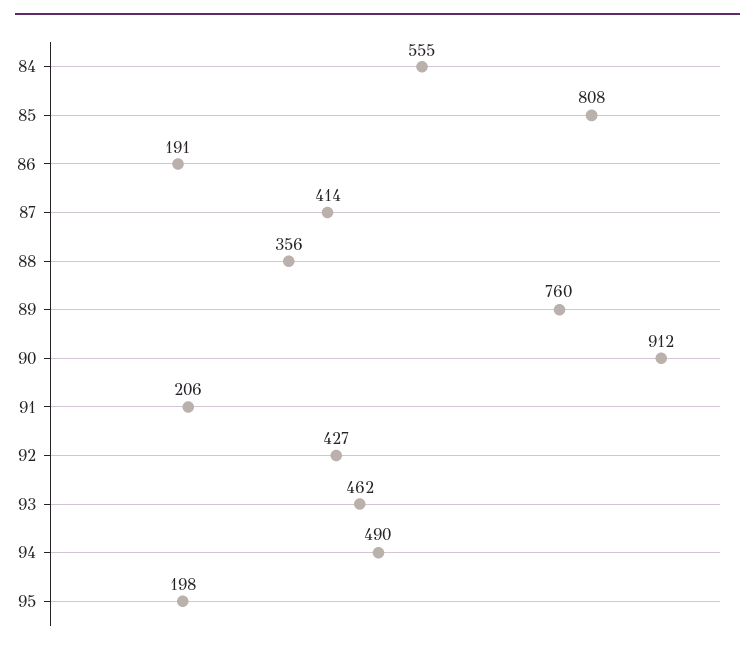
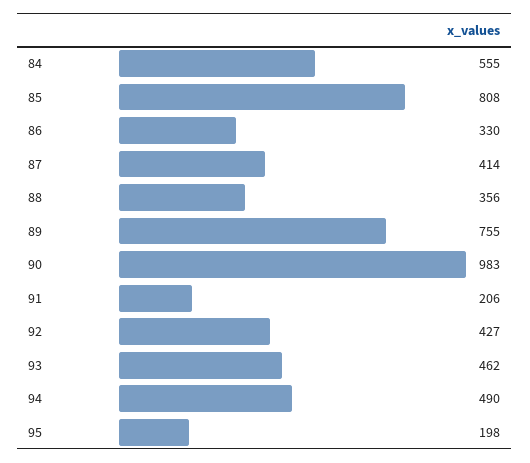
86: 191 -> 330
89: 760 -> 755
90: 912 -> 983

